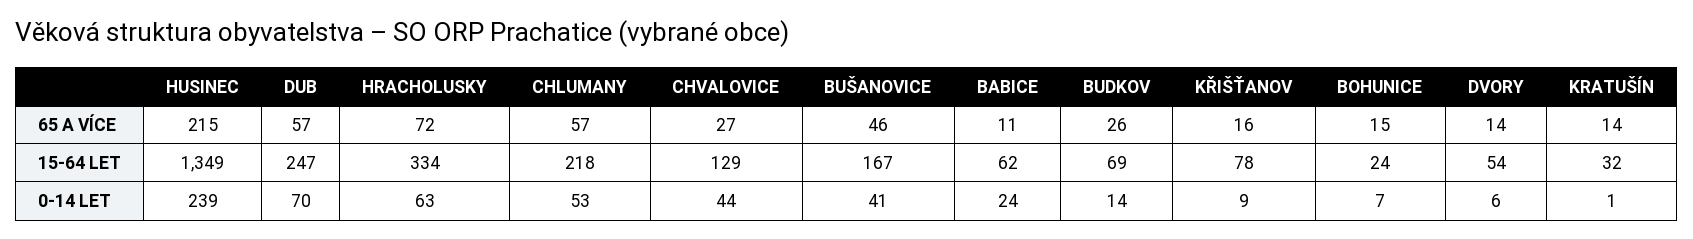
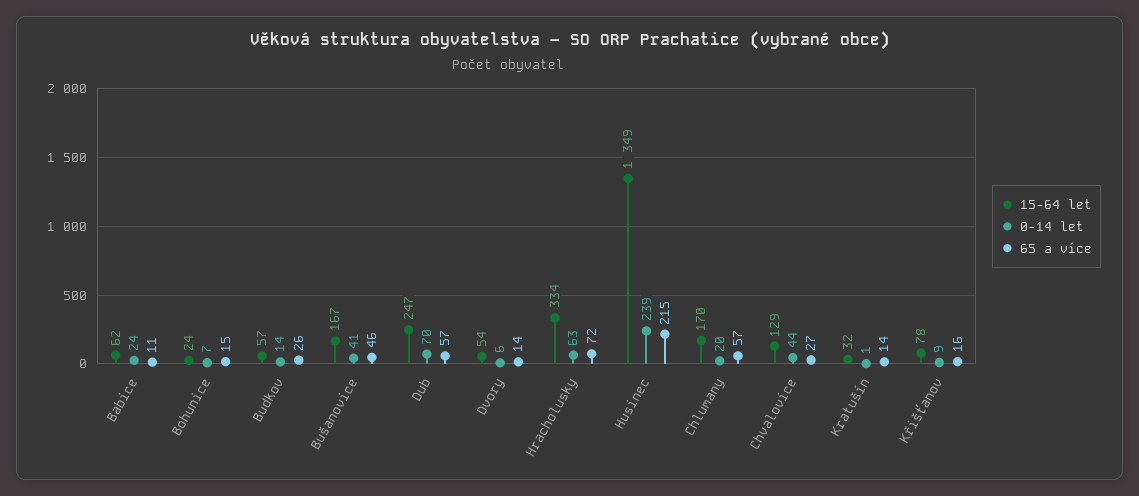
15-64 LET, CHLUMANY: 218 -> 170
15-64 LET, BUDKOV: 69 -> 57
0-14 LET, CHLUMANY: 53 -> 20

